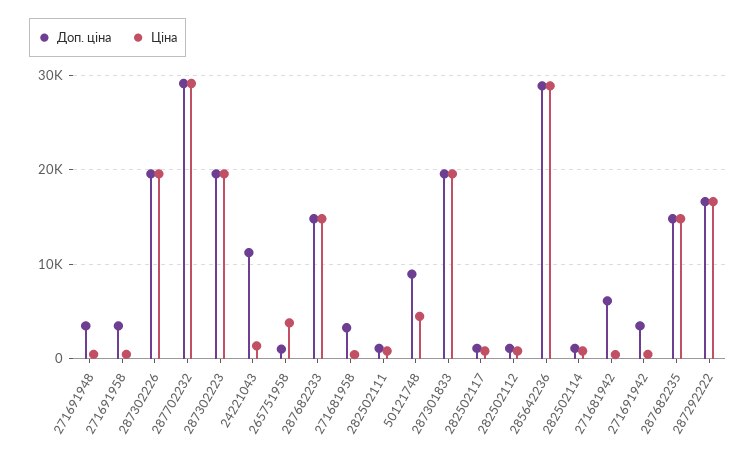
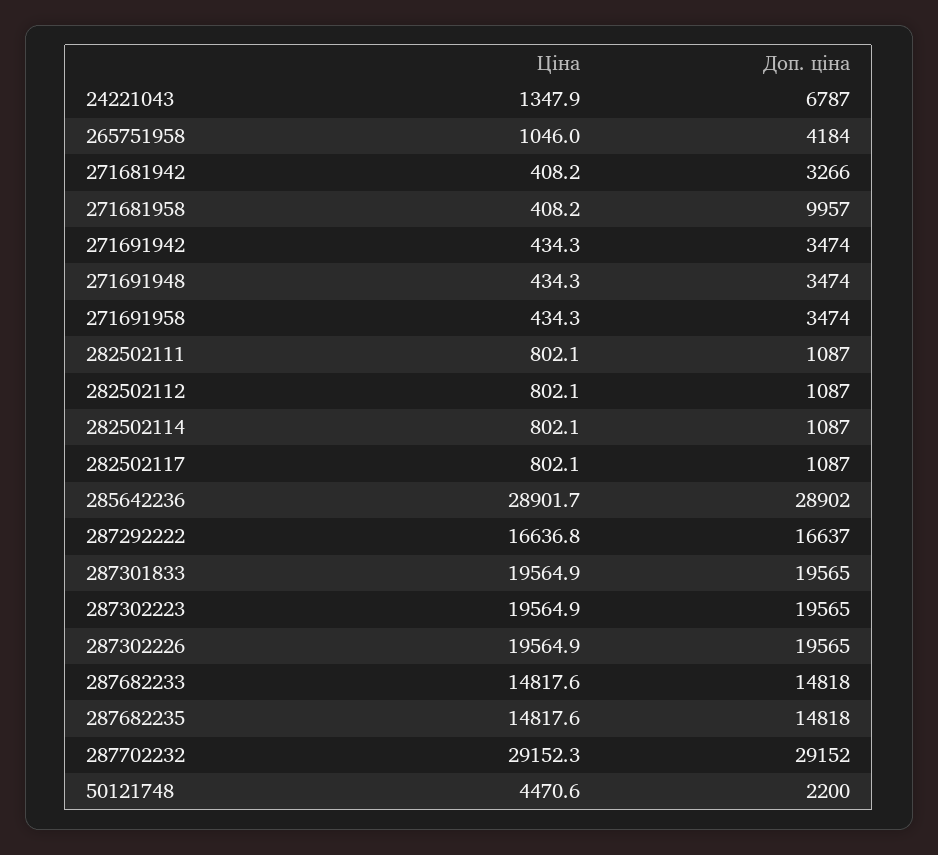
Доп. ціна, 24221043: 11000 -> 6787
Доп. ціна, 265751958: 1000 -> 4184
Ціна, 265751958: 4000 -> 1046
Доп. ціна, 271681958: 3000 -> 9957
Доп. ціна, 50121748: 9000 -> 2200
Доп. ціна, 271681942: 6000 -> 3266

